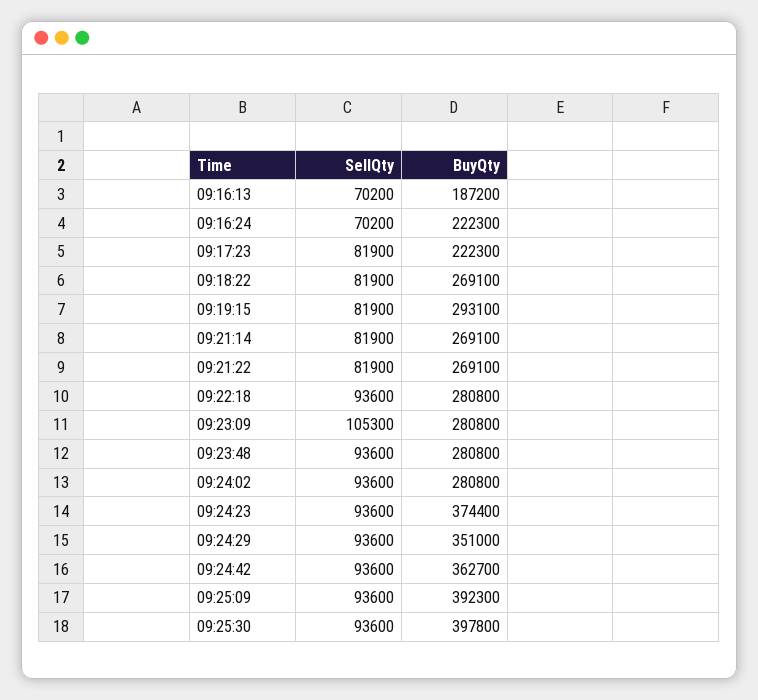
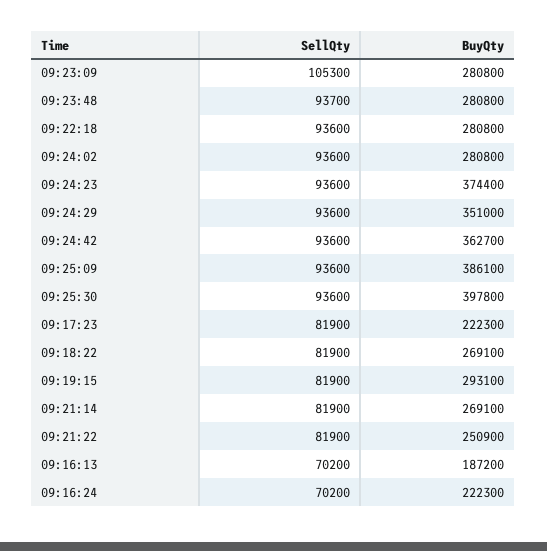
BuyQty, 09:21:22: 269100 -> 250900
SellQty, 09:23:48: 93600 -> 93700
BuyQty, 09:25:09: 392300 -> 386100

